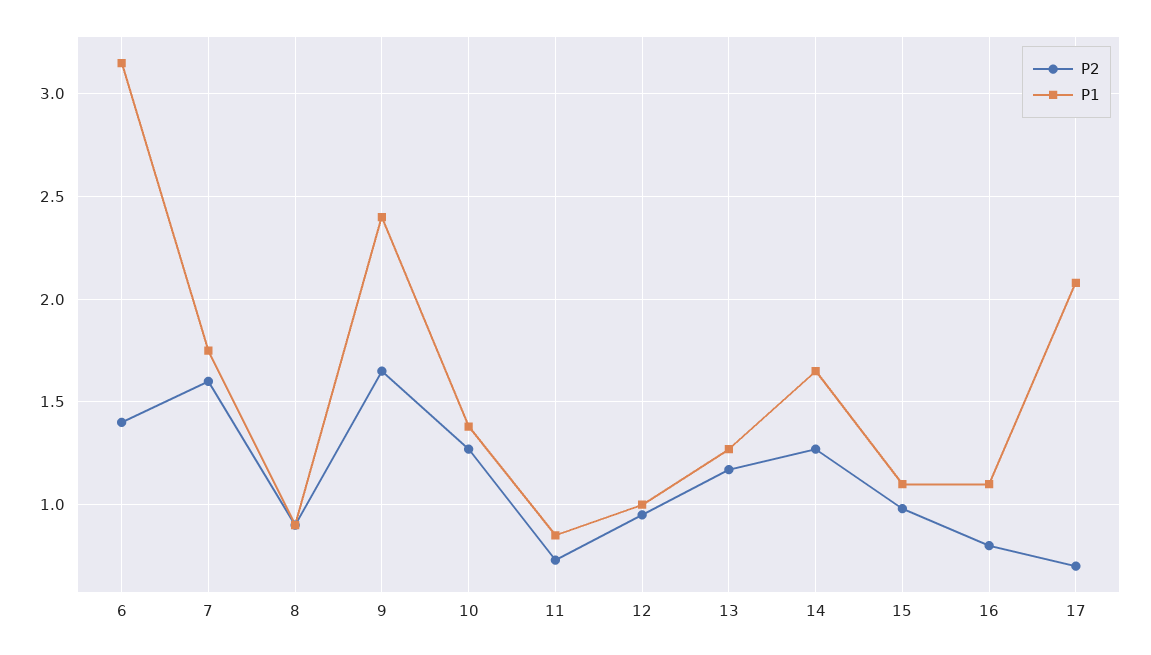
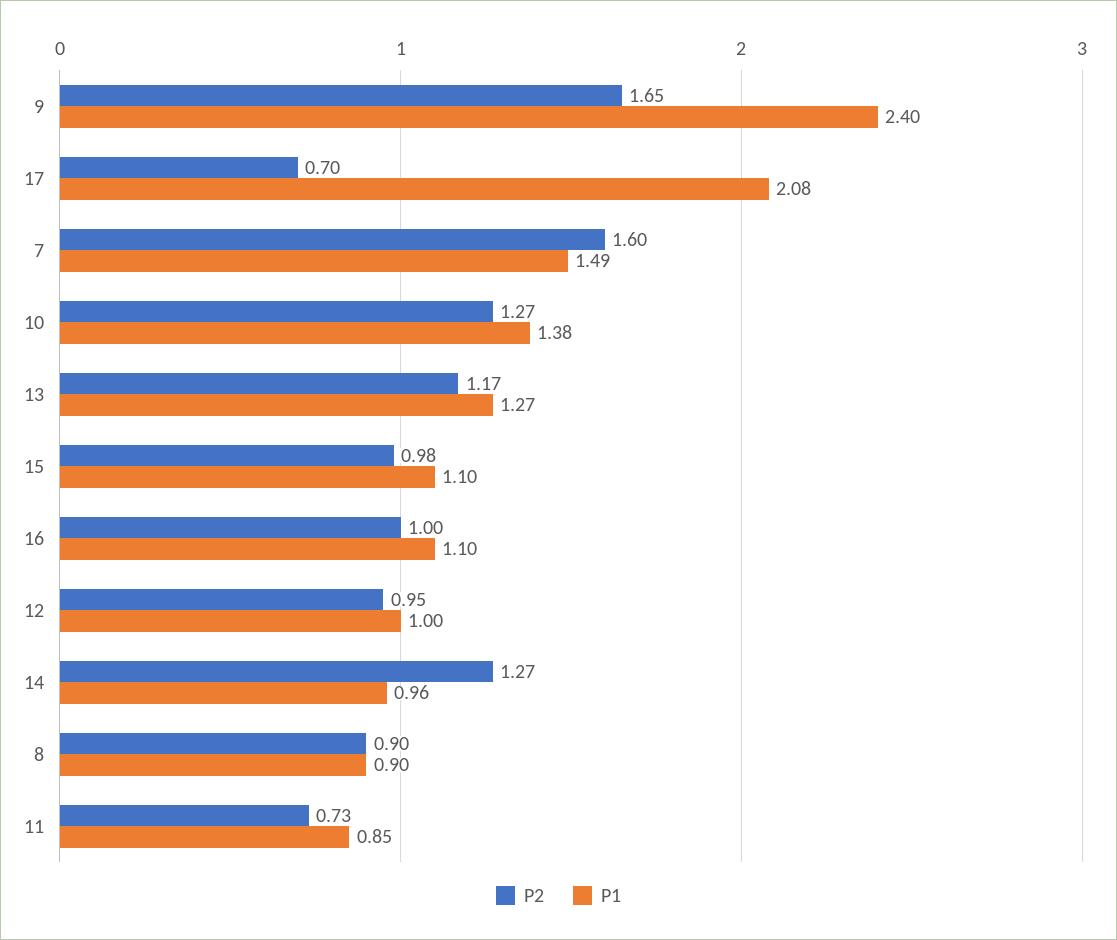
P2, 6: 1.4 -> none
P1, 6: 3.15 -> none
P1, 7: 1.75 -> 1.49
P1, 14: 1.65 -> 0.96
P2, 16: 0.8 -> 1

